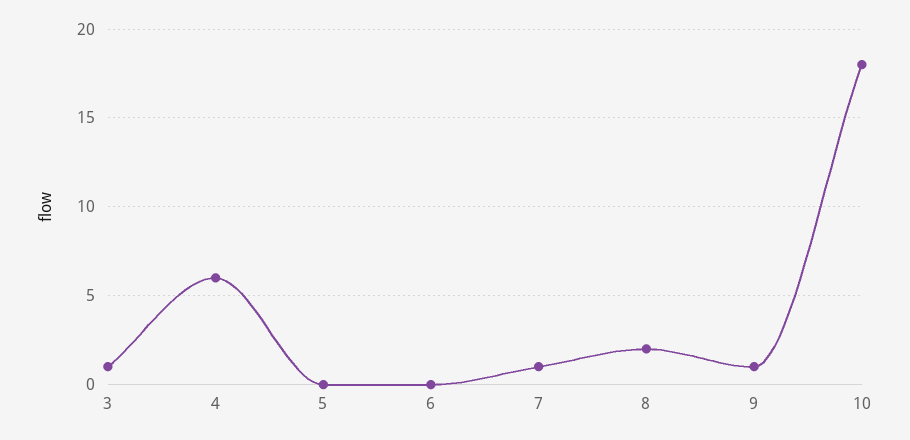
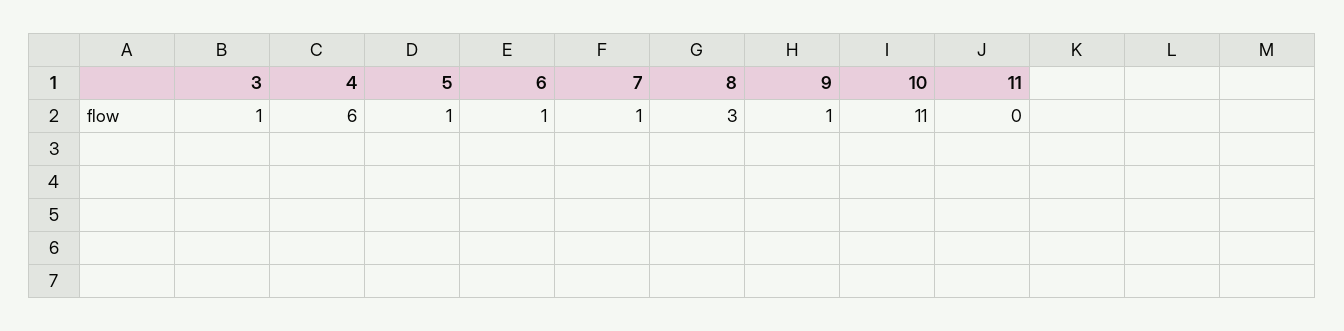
5: 0 -> 1
6: 0 -> 1
8: 2 -> 3
10: 18 -> 11
11: none -> 0

